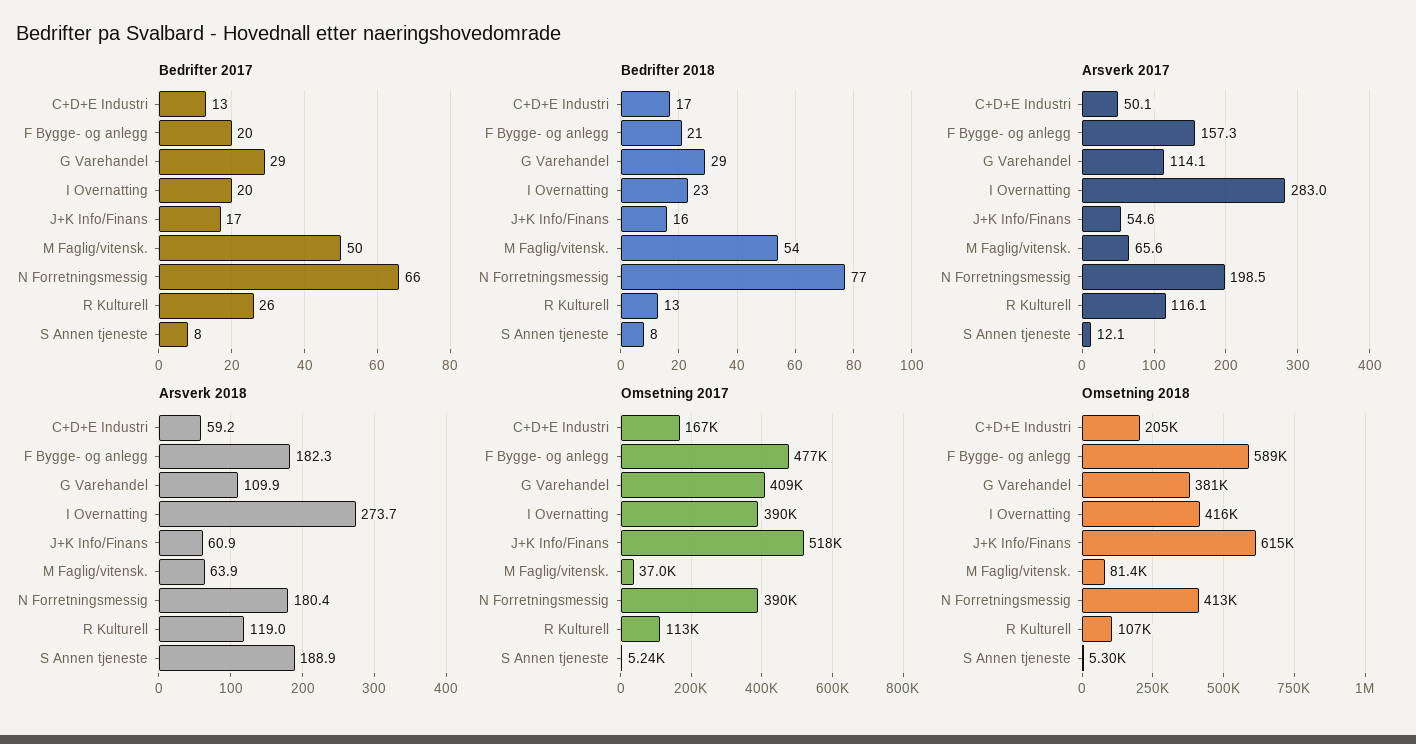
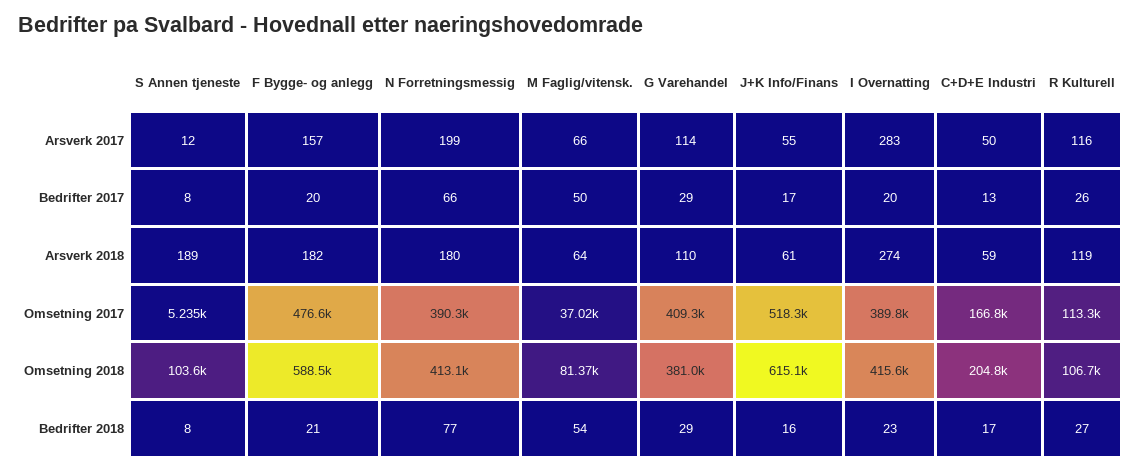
Bedrifter 2018, R Kulturell: 13 -> 27
Omsetning 2018, S Annen tjeneste: 5300 -> 103600

